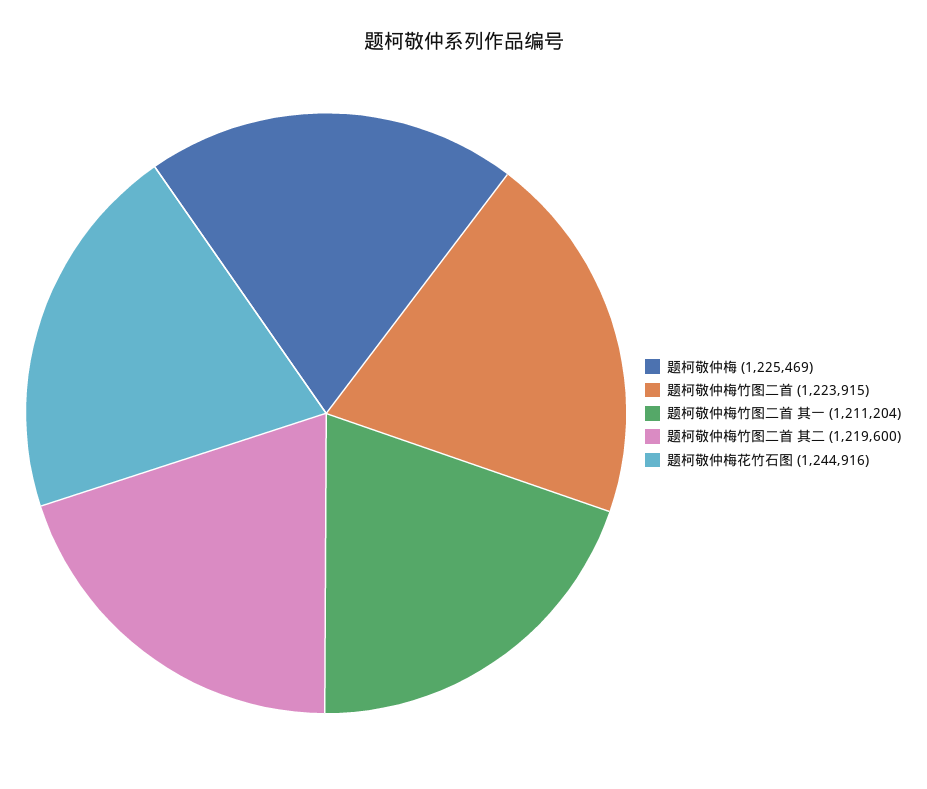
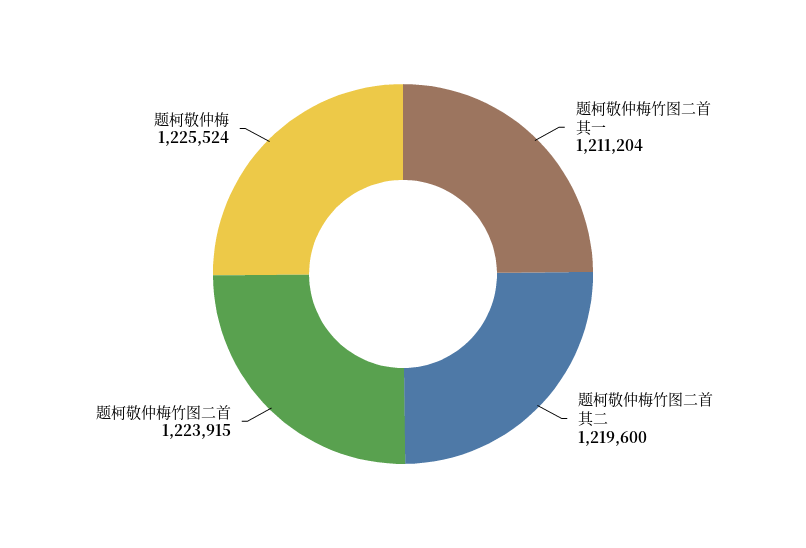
题柯敬仲梅: 1225469 -> 1225524
题柯敬仲梅花竹石图: 1244916 -> none

